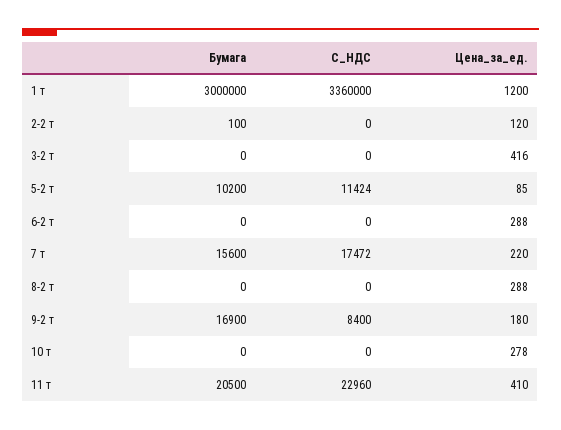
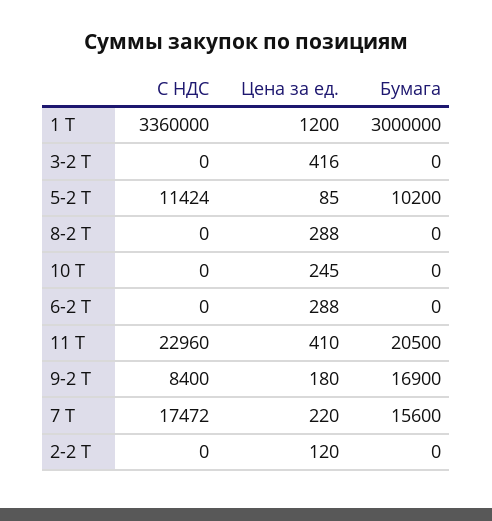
Бумага, 2-2 т: 100 -> 0
Цена_за_ед., 10 т: 278 -> 245

